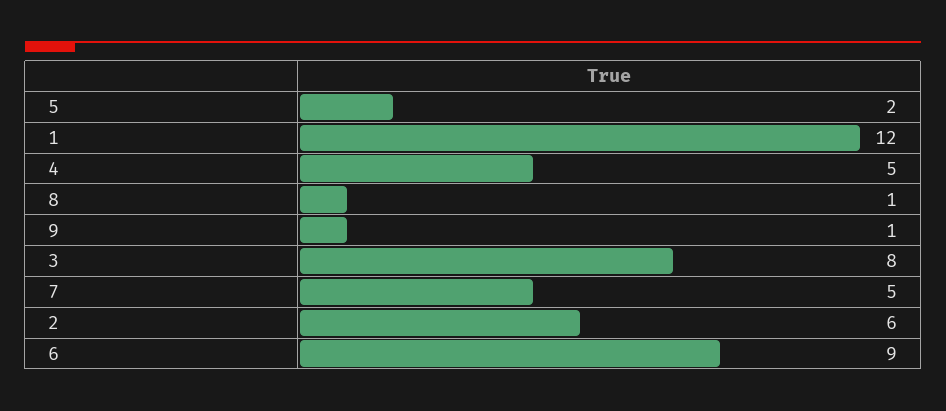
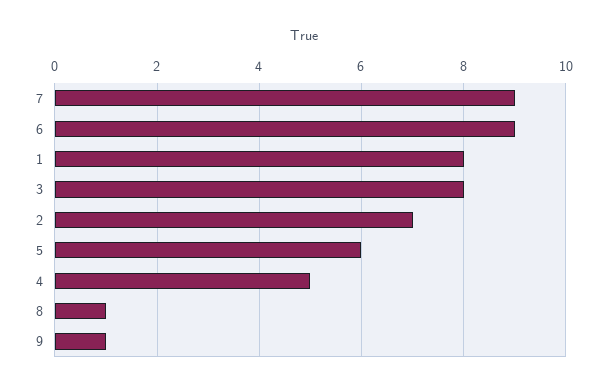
5: 2 -> 6
1: 12 -> 8
7: 5 -> 9
2: 6 -> 7

